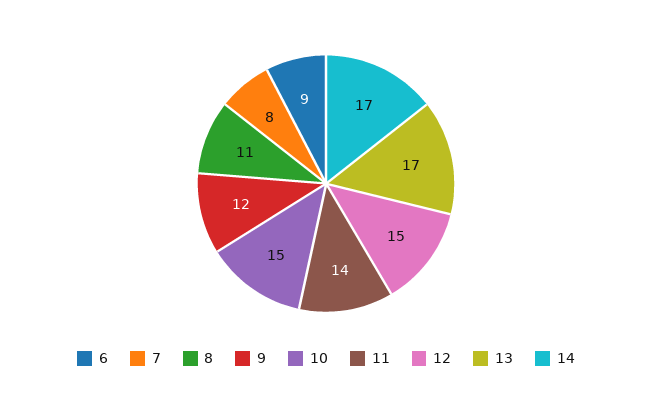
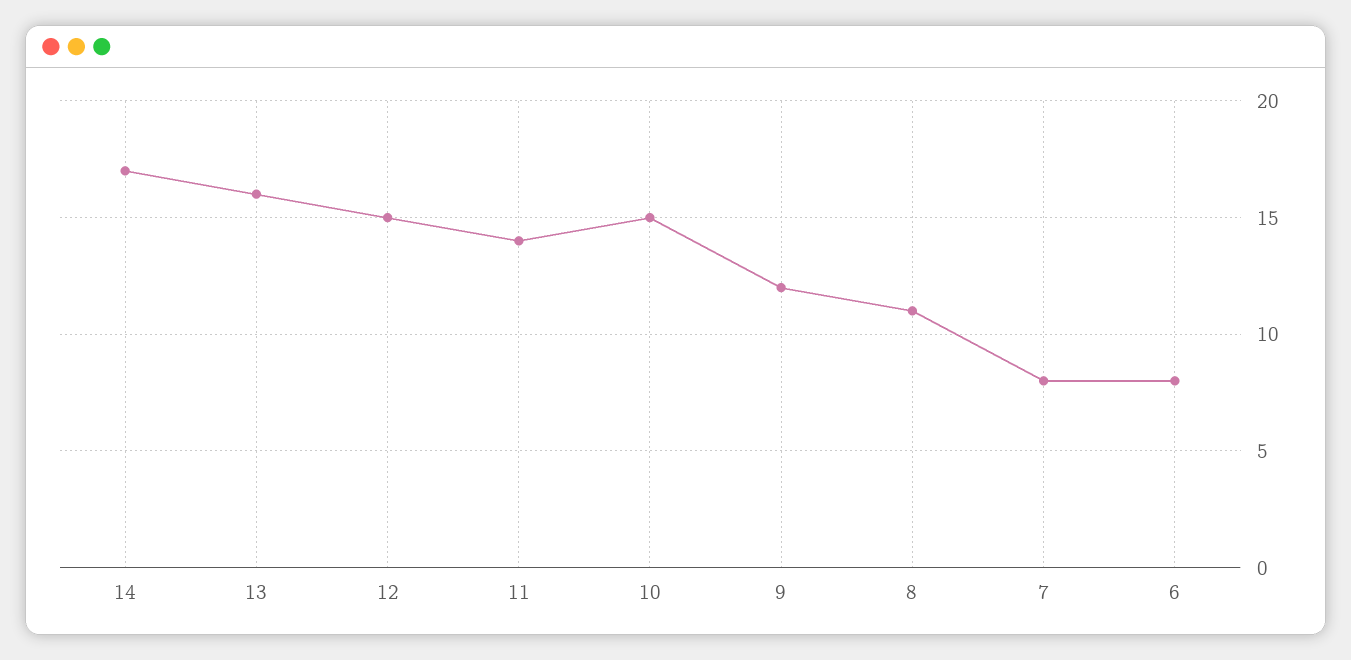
6: 9 -> 8
13: 17 -> 16

